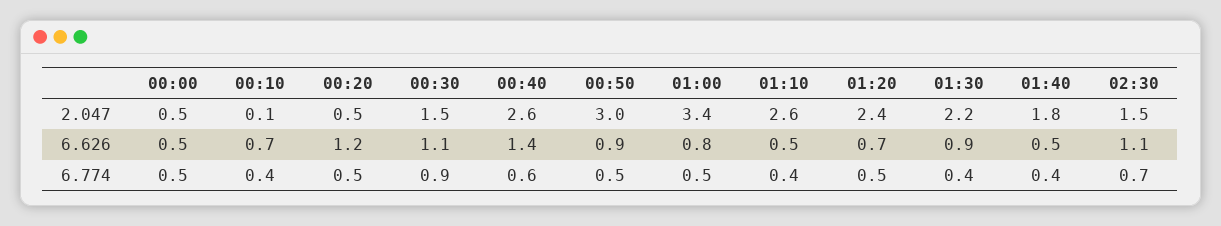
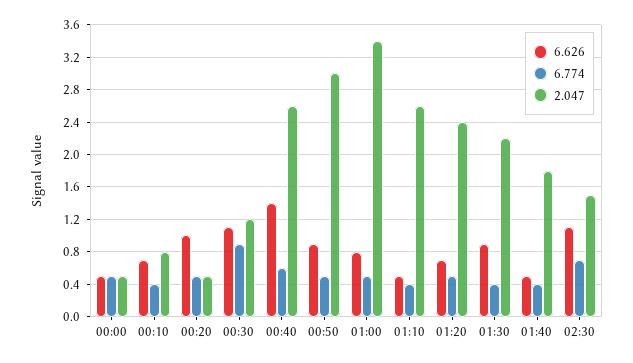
2.047, 00:10: 0.1 -> 0.8
2.047, 00:30: 1.5 -> 1.2
6.626, 00:20: 1.2 -> 1

